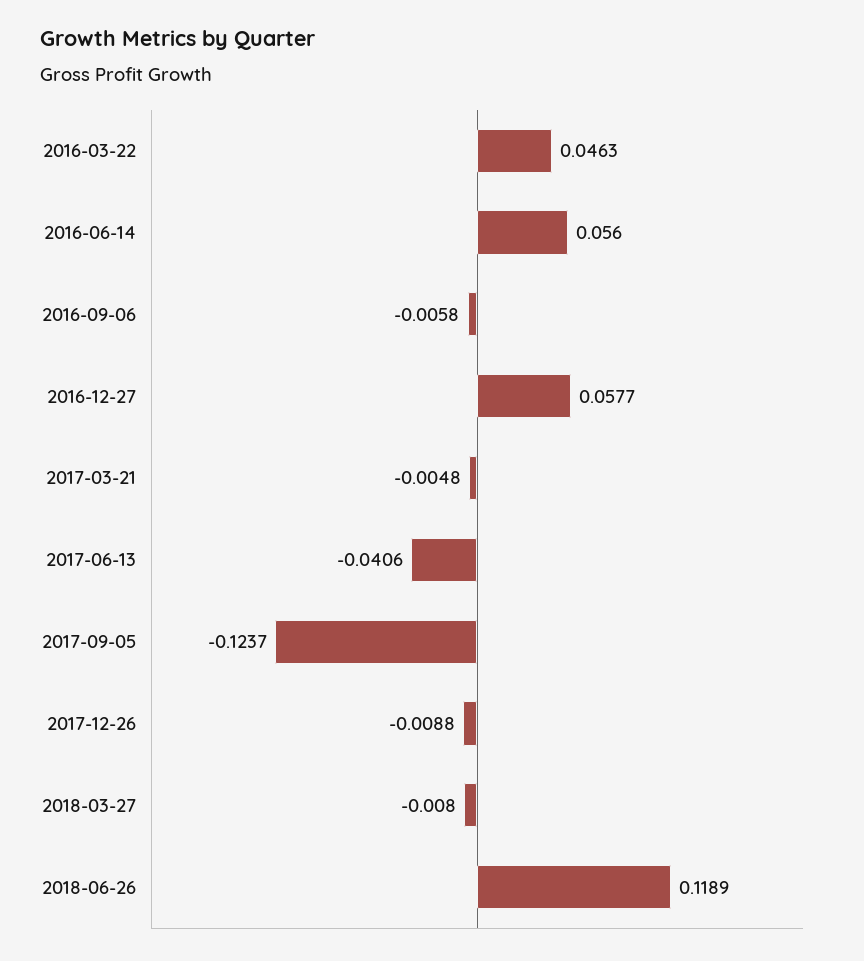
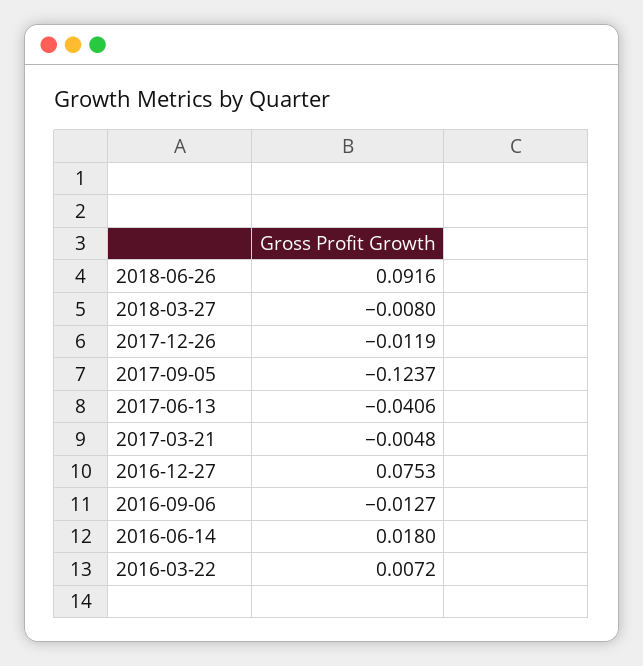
2016-03-22: 0.0463 -> 0.0072
2016-06-14: 0.056 -> 0.018
2016-09-06: -0.0058 -> -0.0127
2016-12-27: 0.0577 -> 0.0753
2017-12-26: -0.0088 -> -0.0119
2018-06-26: 0.1189 -> 0.0916

